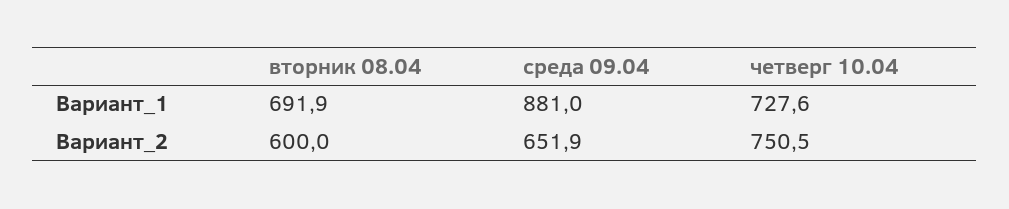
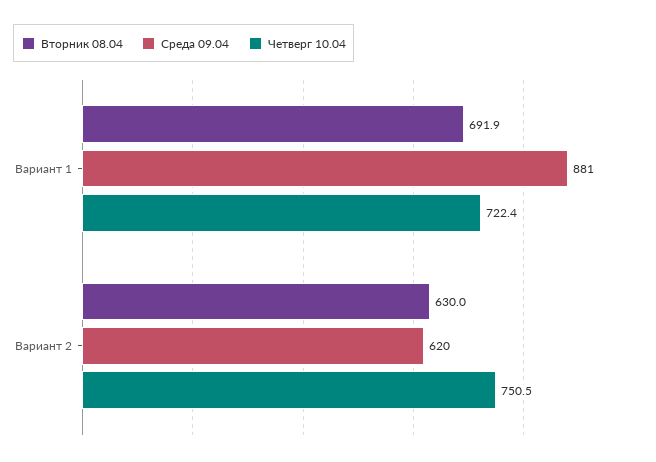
четверг 10.04, Вариант_1: 727.6 -> 722.4
вторник 08.04, Вариант_2: 600 -> 630
среда 09.04, Вариант_2: 651.9 -> 620

